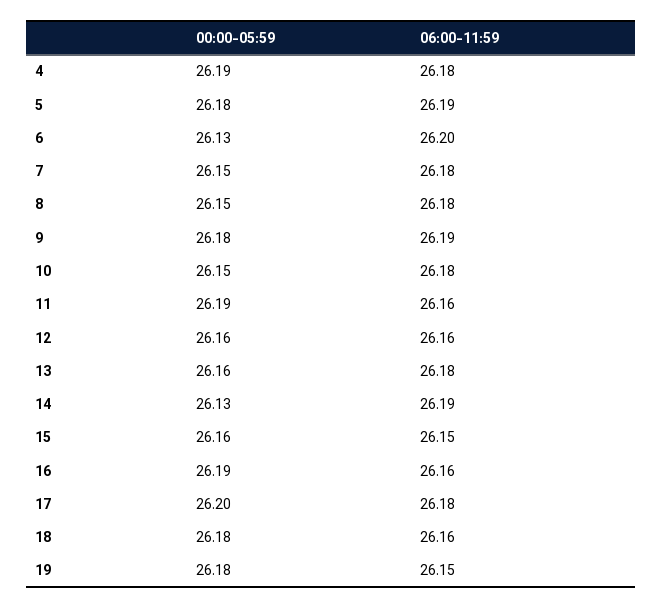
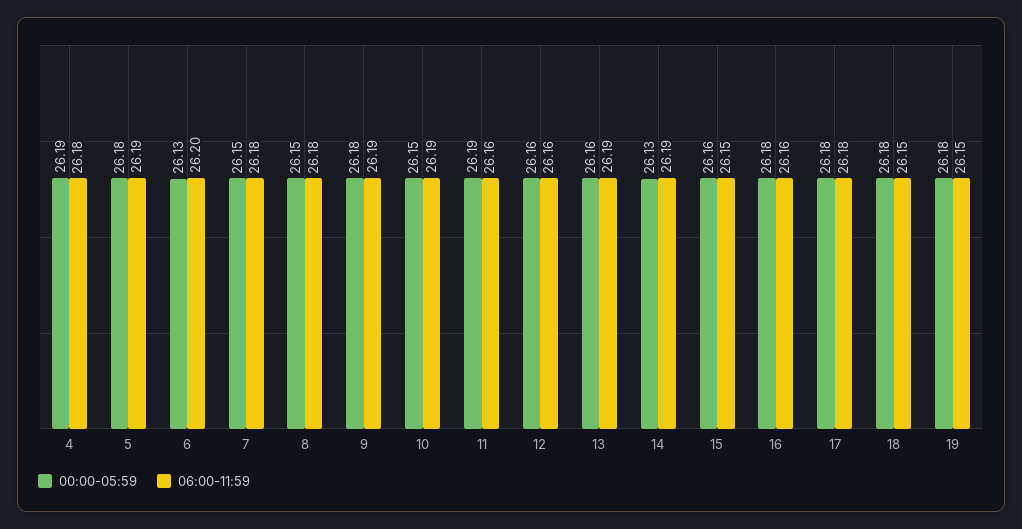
06:00-11:59, 10: 26.18 -> 26.19
06:00-11:59, 13: 26.18 -> 26.19
00:00-05:59, 16: 26.19 -> 26.18
00:00-05:59, 17: 26.2 -> 26.18
06:00-11:59, 18: 26.16 -> 26.15

